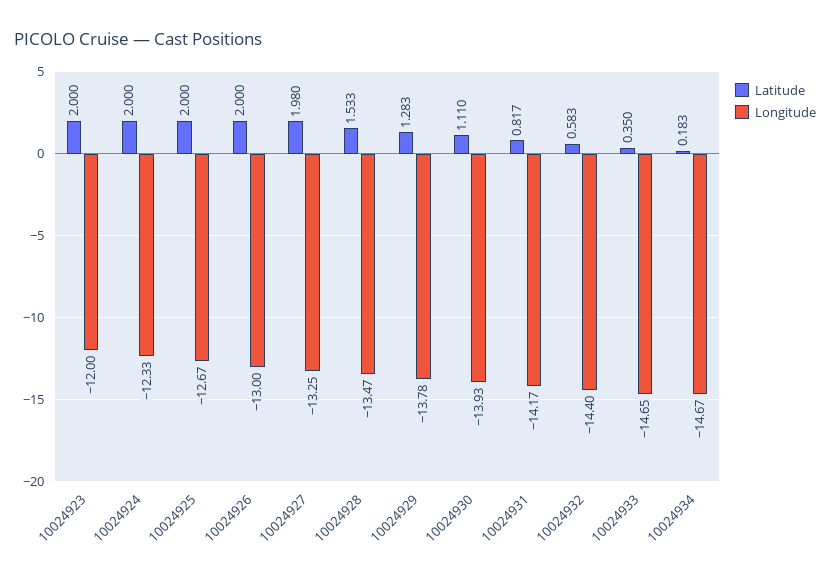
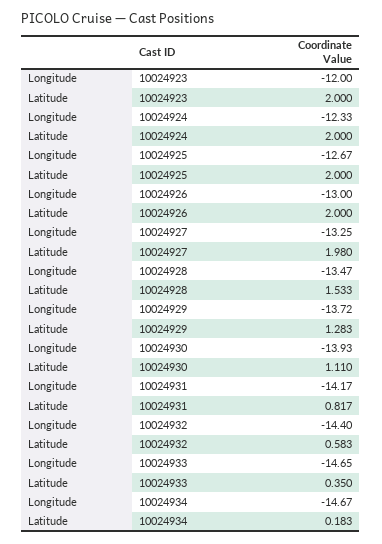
Longitude, 10024929: -13.78 -> -13.72

